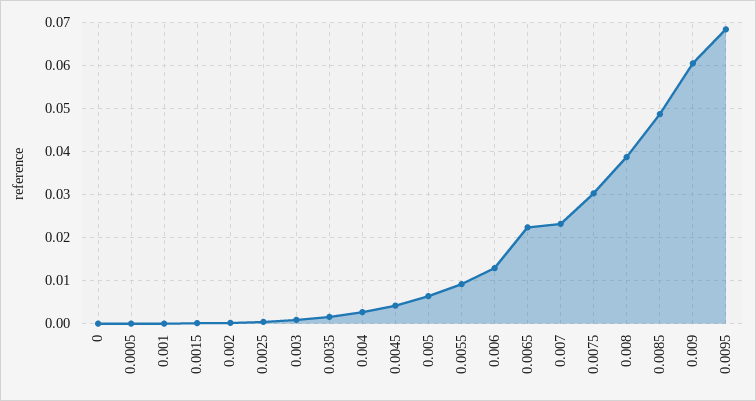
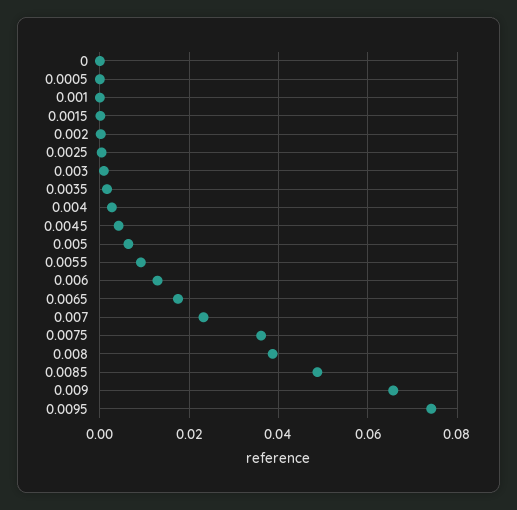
0.0065: 0.022 -> 0.018
0.0075: 0.03 -> 0.036
0.009: 0.06 -> 0.066
0.0095: 0.068 -> 0.074

